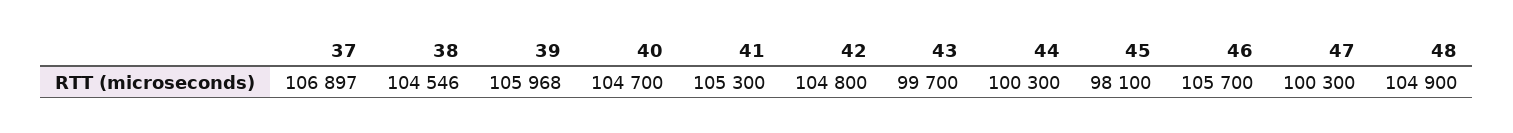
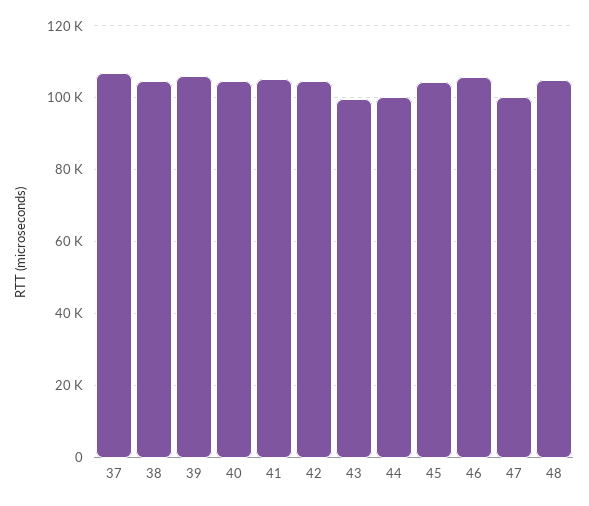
45: 98100 -> 104000

